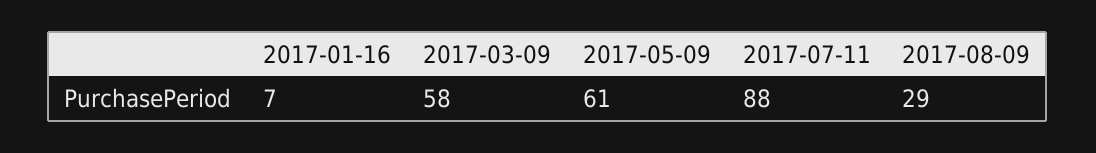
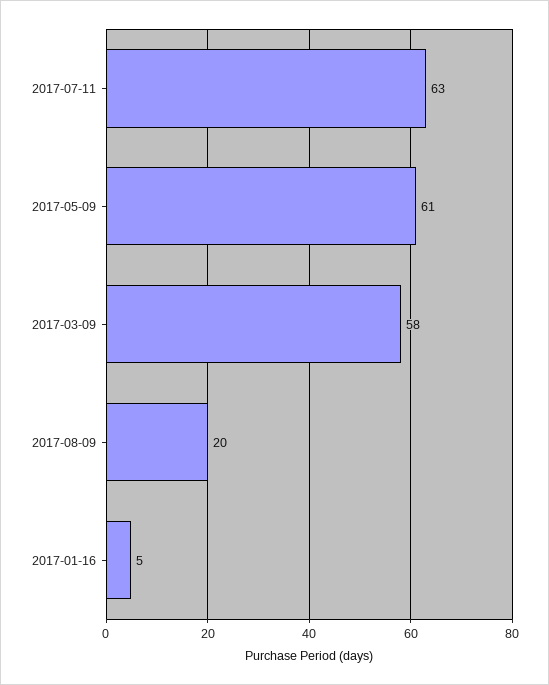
2017-01-16: 7 -> 5
2017-07-11: 88 -> 63
2017-08-09: 29 -> 20

